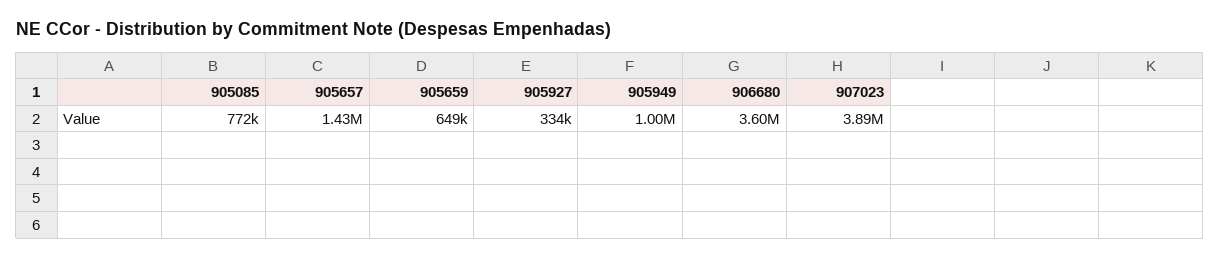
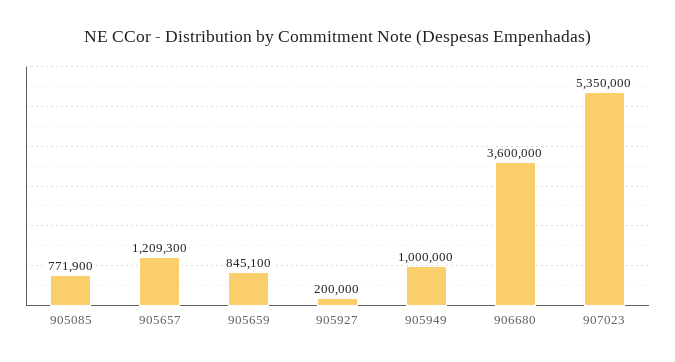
905657: 1430000 -> 1209300
905659: 649000 -> 845100
905927: 334000 -> 200000
907023: 3890000 -> 5350000

